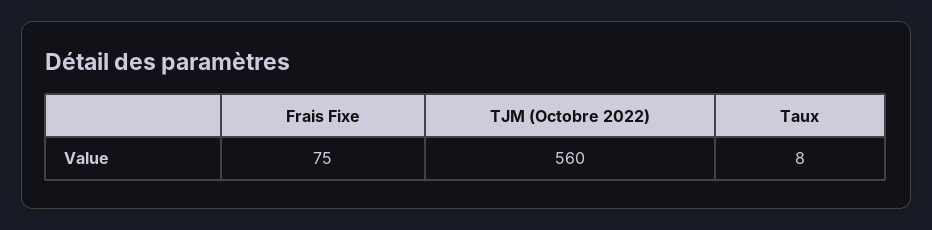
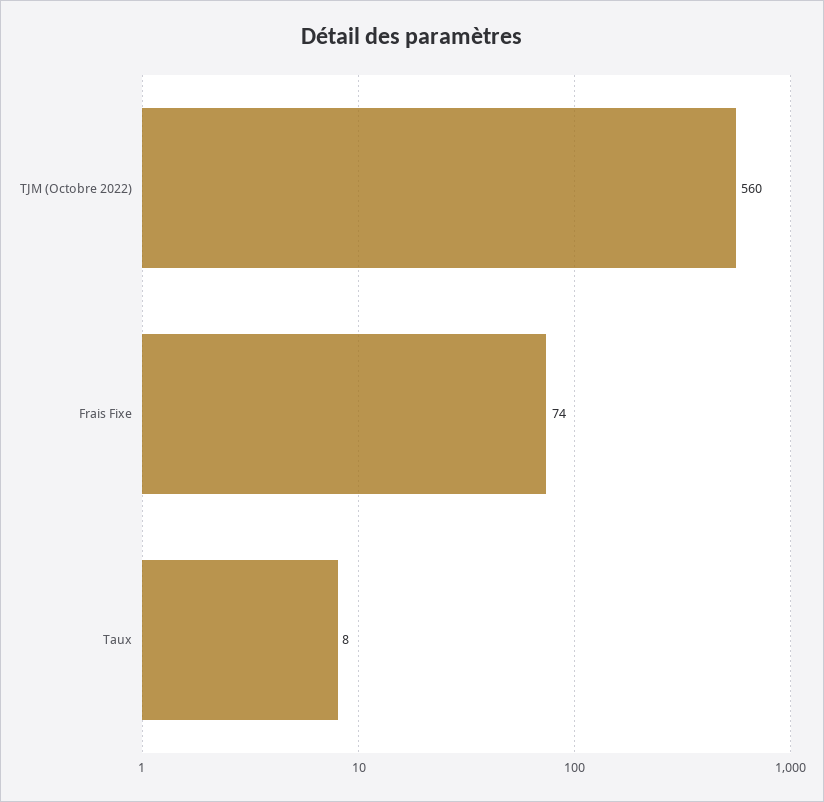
Frais Fixe: 75 -> 74

